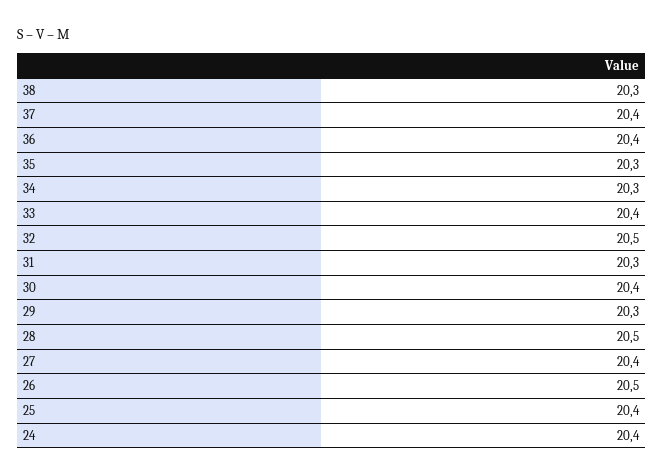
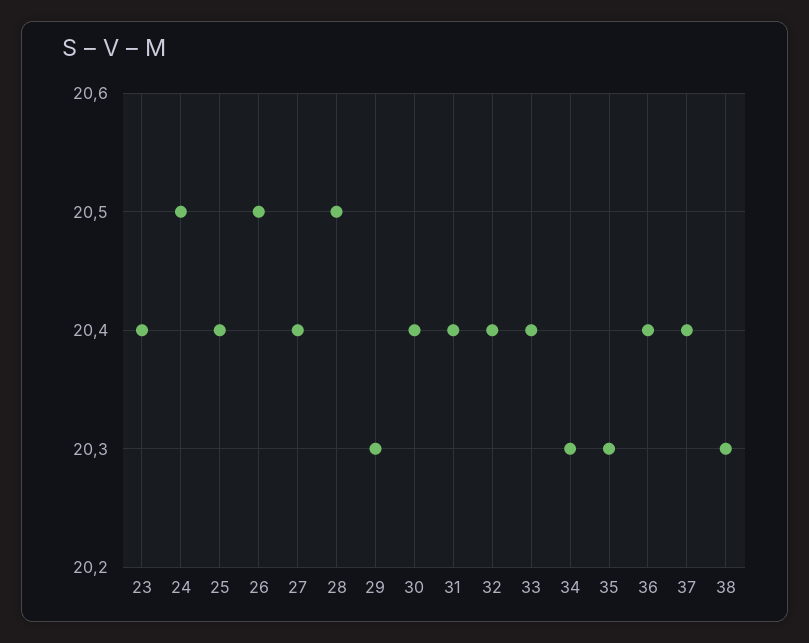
32: 20.5 -> 20.4
31: 20.3 -> 20.4
24: 20.4 -> 20.5
23: none -> 20.4

